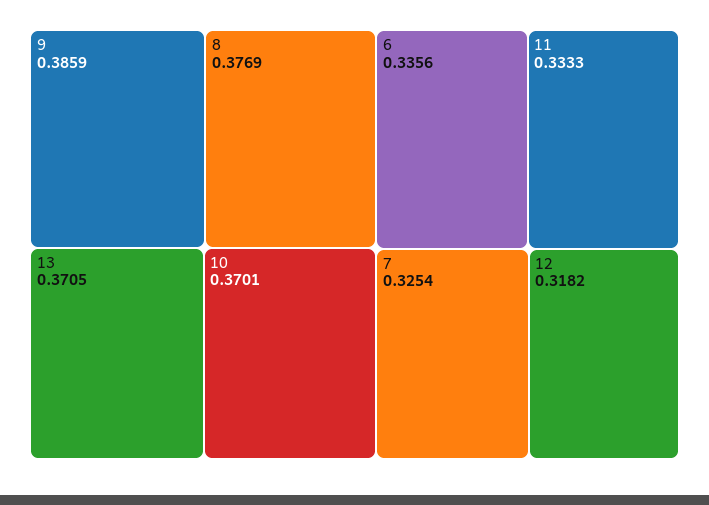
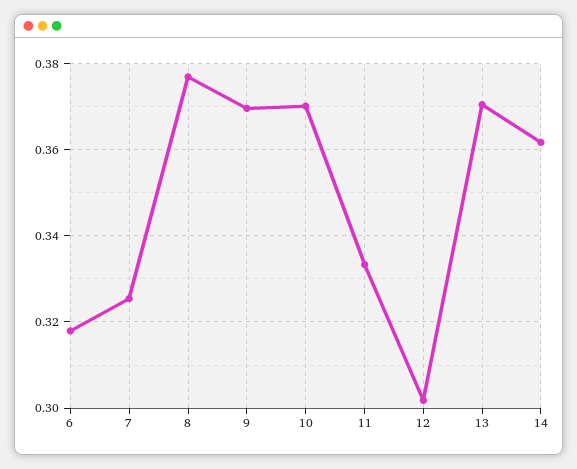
9: 0.3859 -> 0.37
6: 0.3356 -> 0.318
12: 0.3182 -> 0.302
14: none -> 0.362

